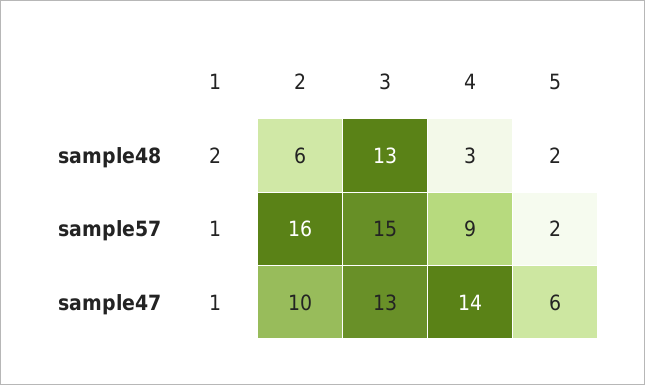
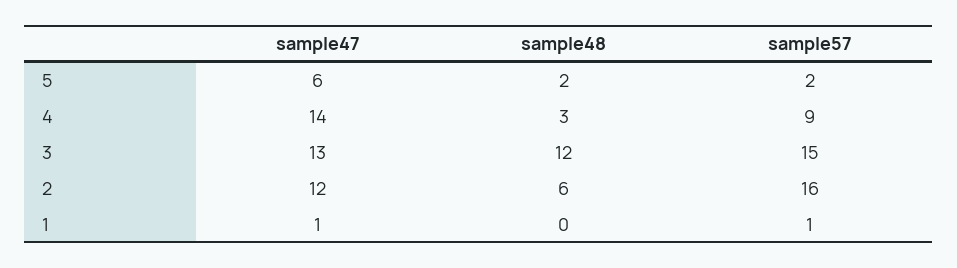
1, sample48: 2 -> 0
3, sample48: 13 -> 12
2, sample47: 10 -> 12

